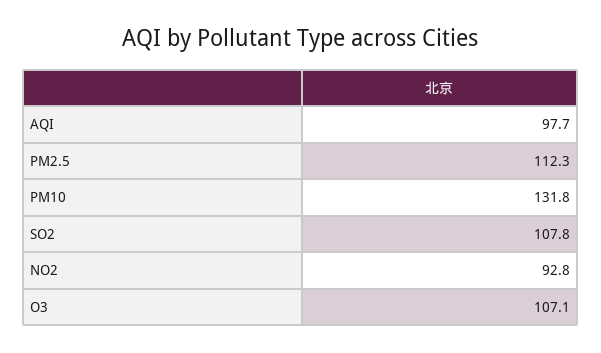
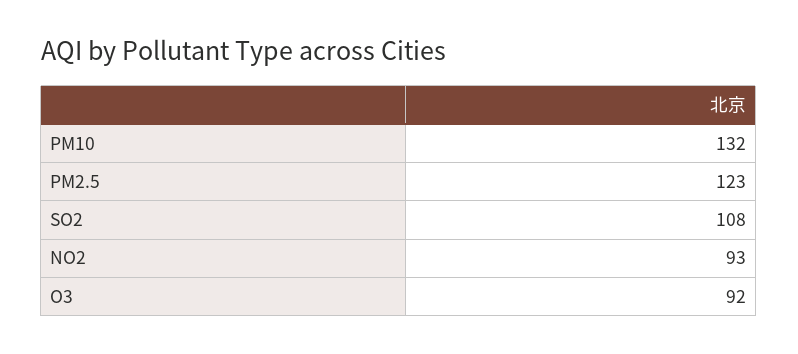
AQI: 97.7 -> none
PM2.5: 112.3 -> 123
O3: 107.1 -> 92

